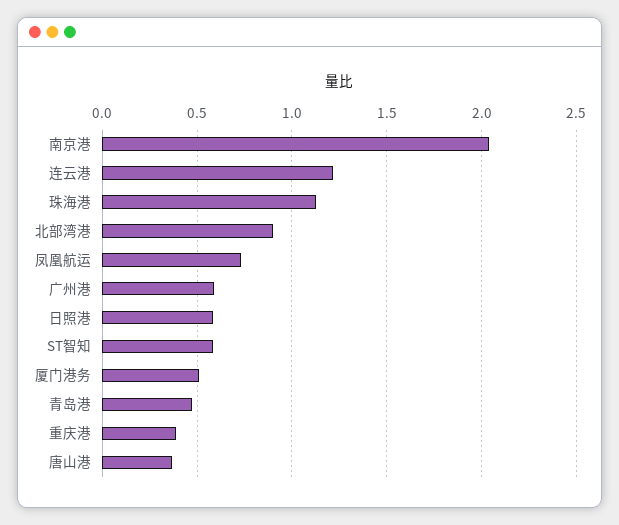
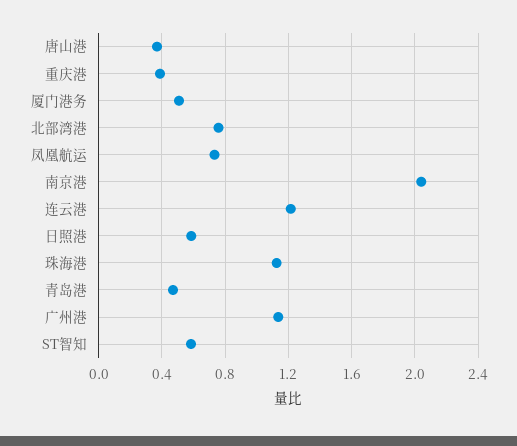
北部湾港: 0.9 -> 0.75
广州港: 0.6 -> 1.15

